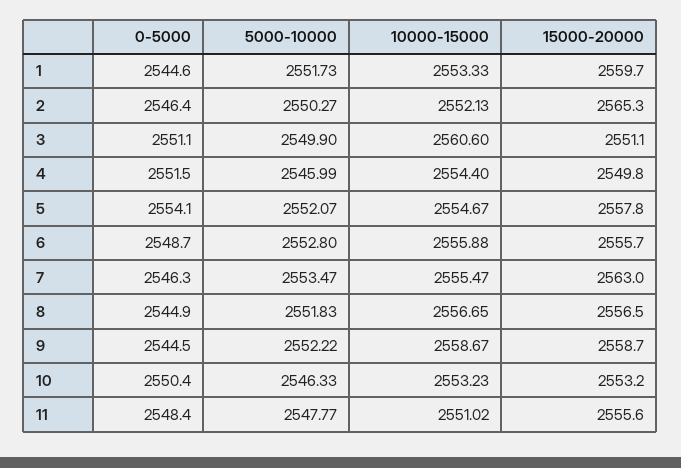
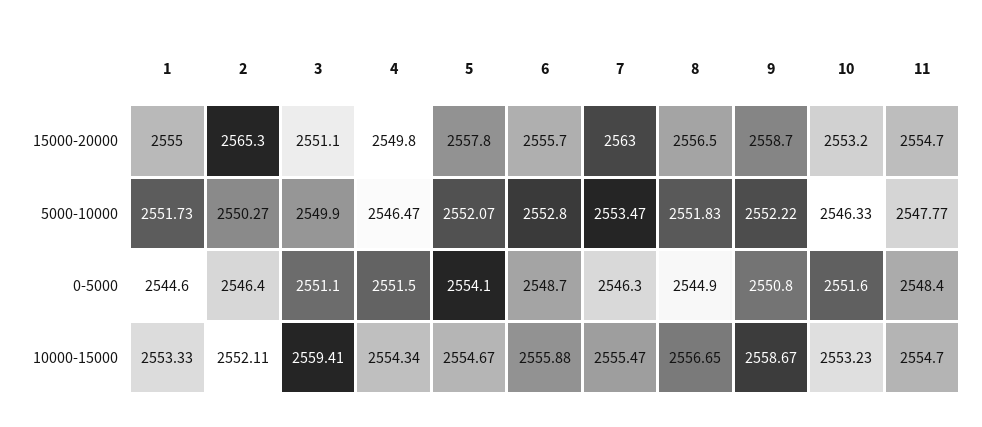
15000-20000, 1: 2559.7 -> 2555
10000-15000, 2: 2552.13 -> 2552.11
10000-15000, 3: 2560.6 -> 2559.41
5000-10000, 4: 2545.99 -> 2546.47
10000-15000, 4: 2554.4 -> 2554.34
0-5000, 9: 2544.5 -> 2550.8
0-5000, 10: 2550.4 -> 2551.6
10000-15000, 11: 2551.02 -> 2554.7
15000-20000, 11: 2555.6 -> 2554.7

